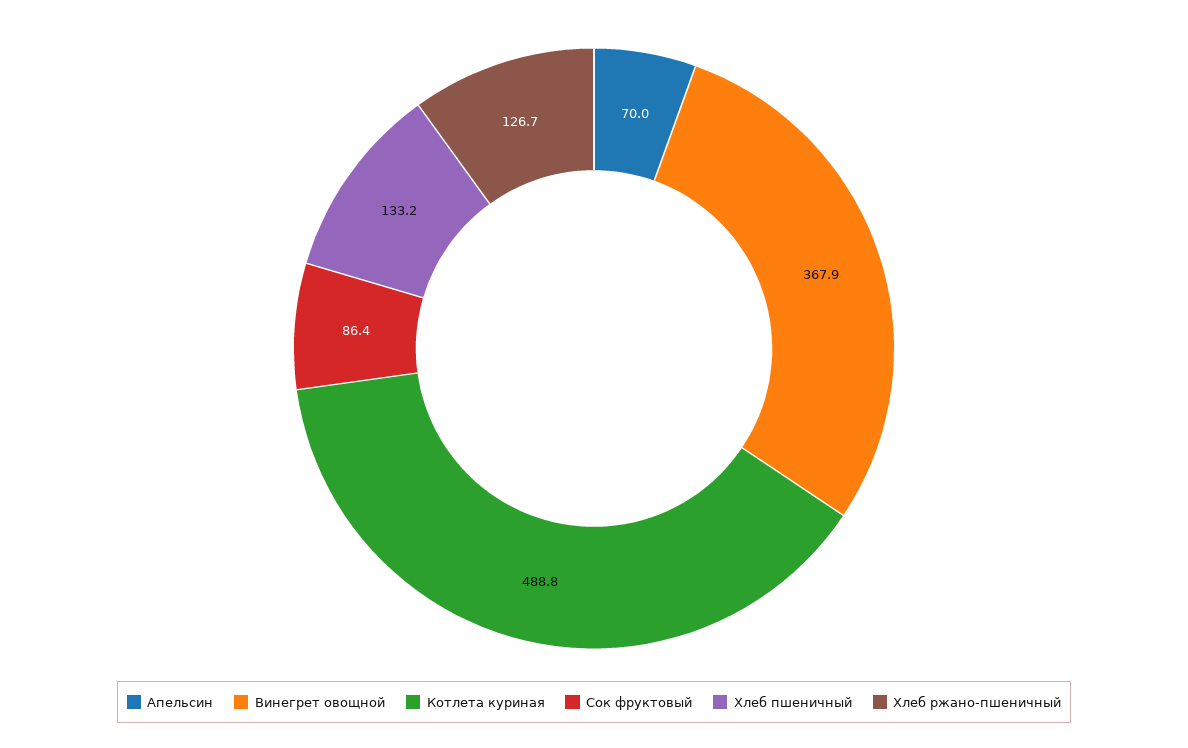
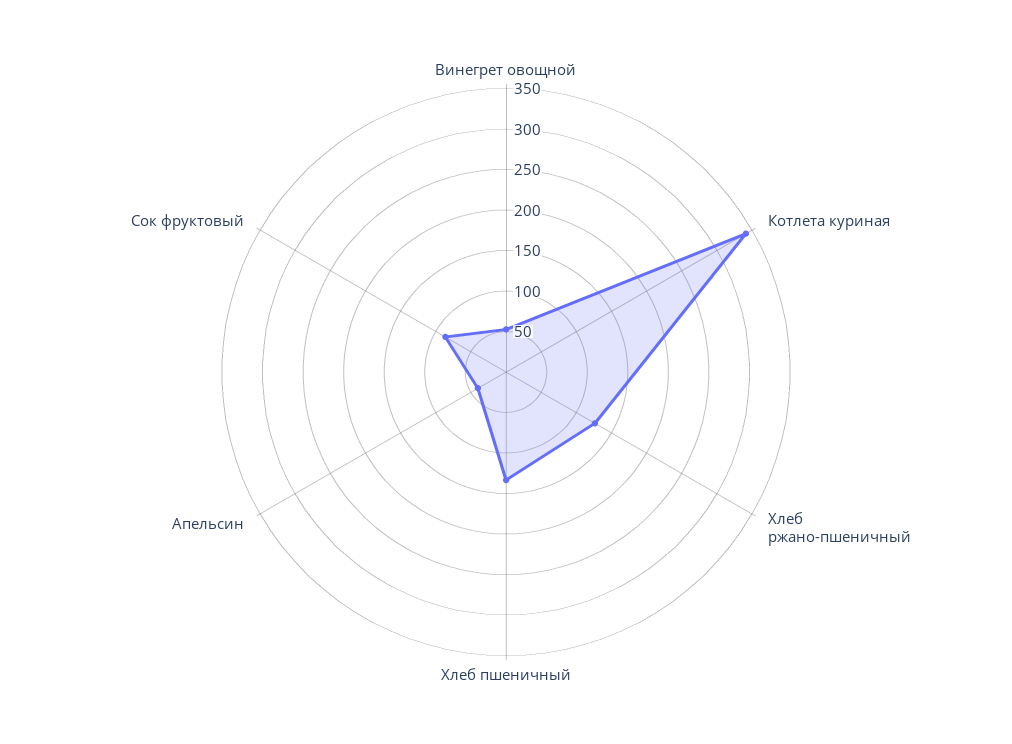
Апельсин: 70 -> 40
Винегрет овощной: 367.9 -> 50
Котлета куриная: 488.8 -> 340

